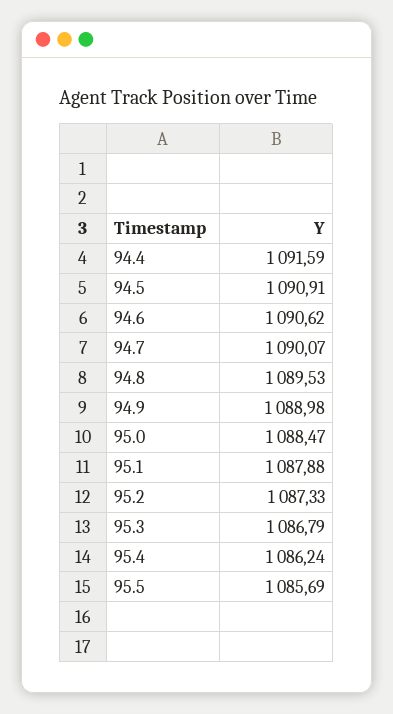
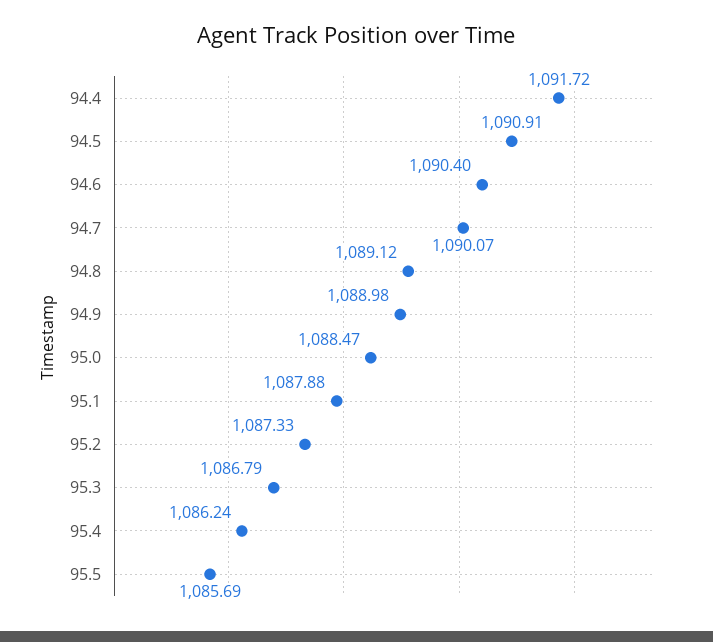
94.4: 1091.59 -> 1091.72
94.6: 1090.62 -> 1090.4
94.8: 1089.53 -> 1089.12

